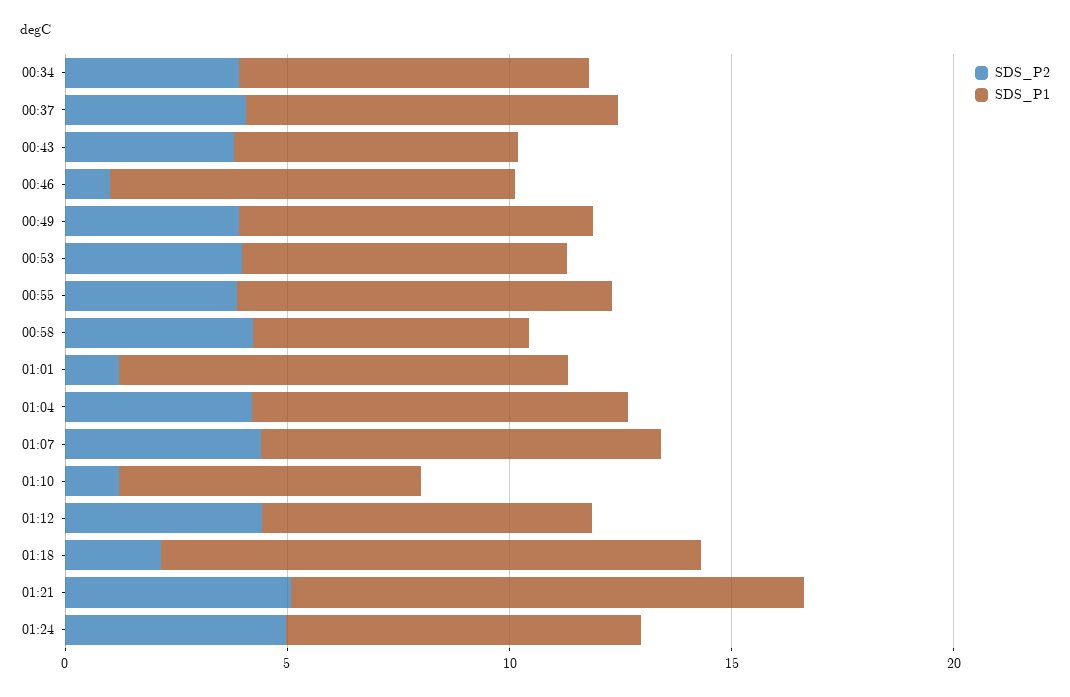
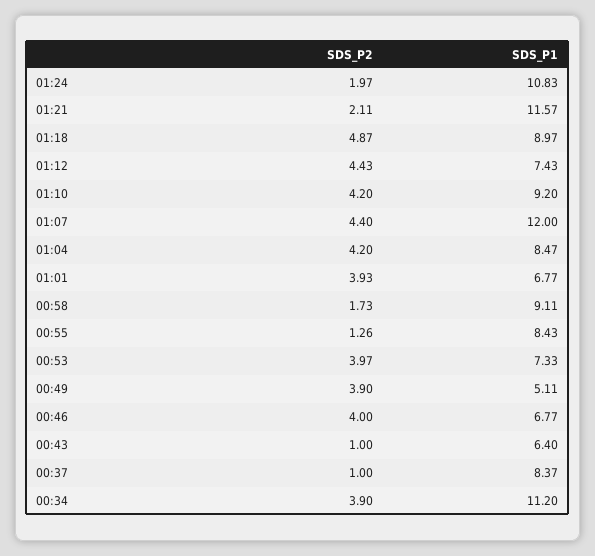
SDS_P1, 00:34: 8 -> 11.2
SDS_P2, 00:37: 4 -> 1
SDS_P2, 00:43: 4 -> 1
SDS_P2, 00:46: 1 -> 4
SDS_P1, 00:46: 9 -> 6.77
SDS_P1, 00:49: 8 -> 5.11
SDS_P2, 00:55: 4 -> 1.26
SDS_P2, 00:58: 4 -> 1.73
SDS_P1, 00:58: 6 -> 9.11
SDS_P2, 01:01: 1 -> 3.93
SDS_P1, 01:01: 10 -> 6.77
SDS_P1, 01:07: 9 -> 12
SDS_P2, 01:10: 1 -> 4.2
SDS_P1, 01:10: 7 -> 9.2
SDS_P2, 01:18: 2 -> 4.87
SDS_P1, 01:18: 12 -> 8.97
SDS_P2, 01:21: 5 -> 2.11
SDS_P2, 01:24: 5 -> 1.97
SDS_P1, 01:24: 8 -> 10.83

